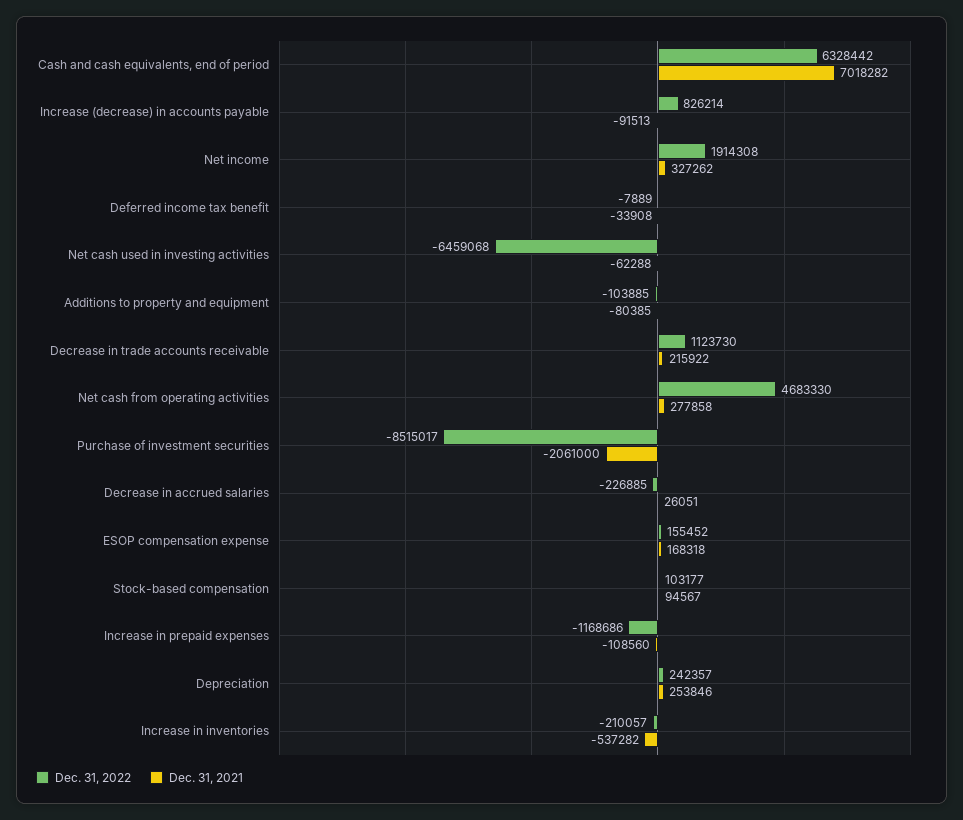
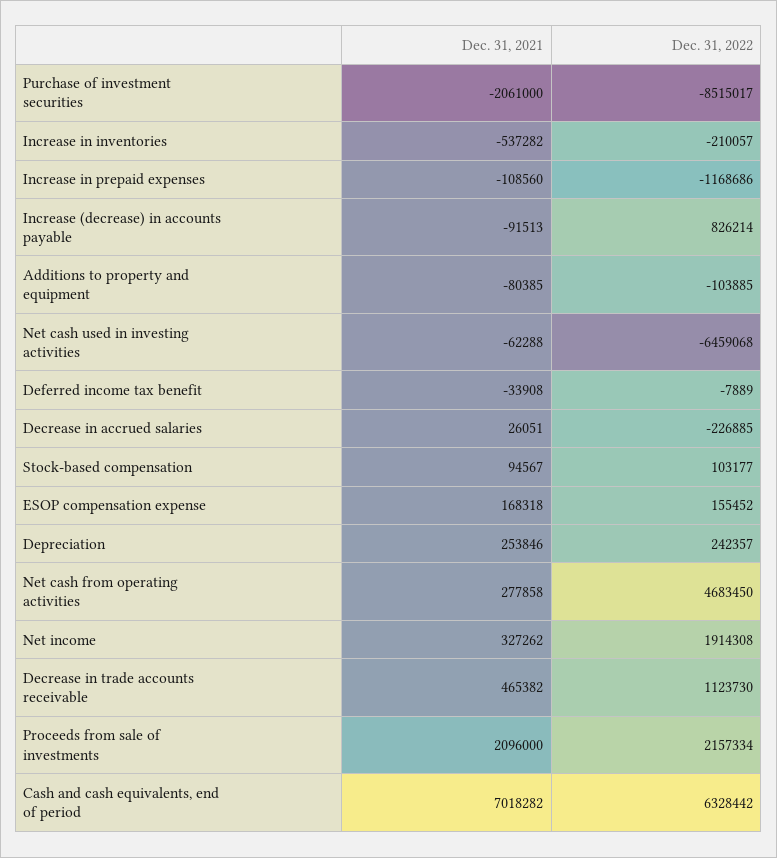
Dec. 31, 2021, Decrease in trade accounts receivable: 215922 -> 465382
Dec. 31, 2022, Net cash from operating activities: 4683330 -> 4683450
Dec. 31, 2021, Proceeds from sale of investments: none -> 2096000
Dec. 31, 2022, Proceeds from sale of investments: none -> 2157334

